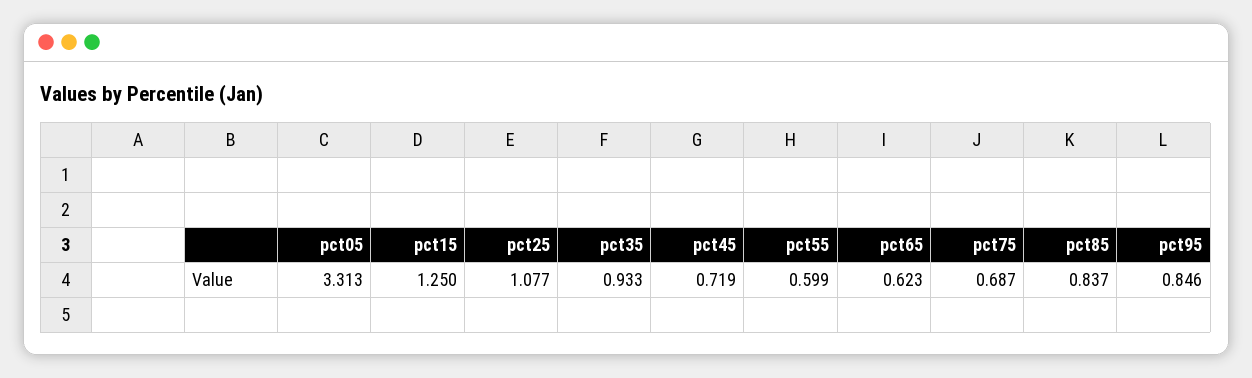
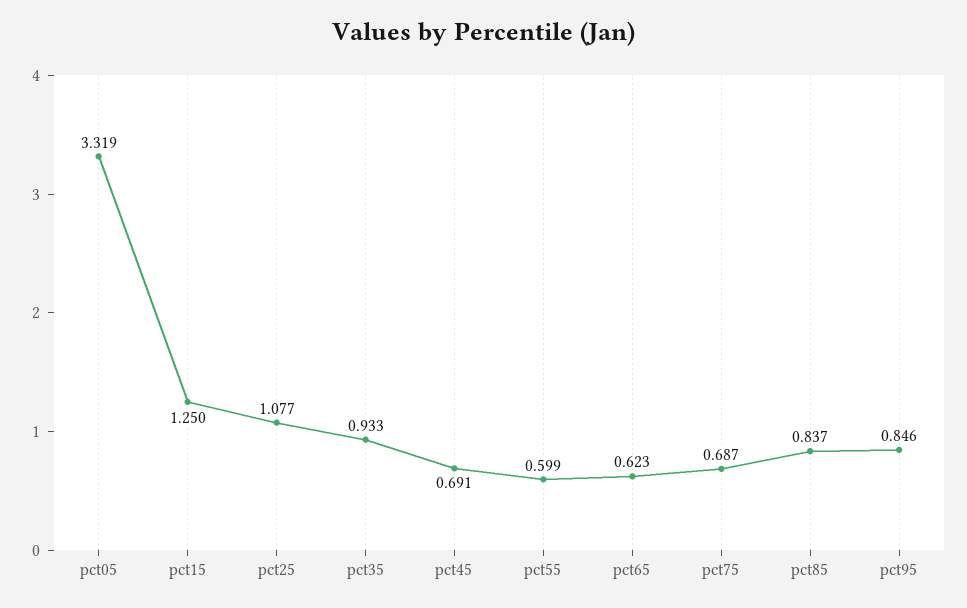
pct05: 3.313 -> 3.319
pct45: 0.719 -> 0.691

